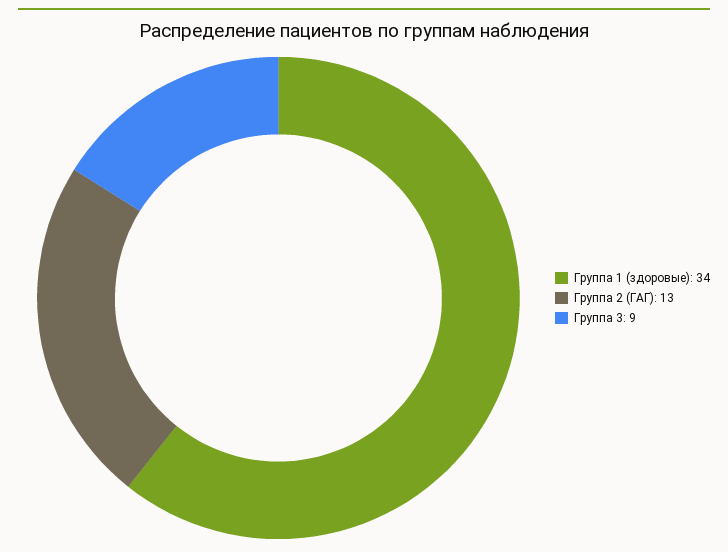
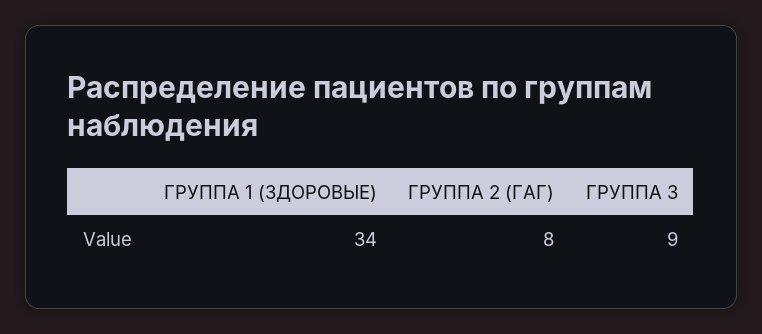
Группа 2 (ГАГ): 13 -> 8

